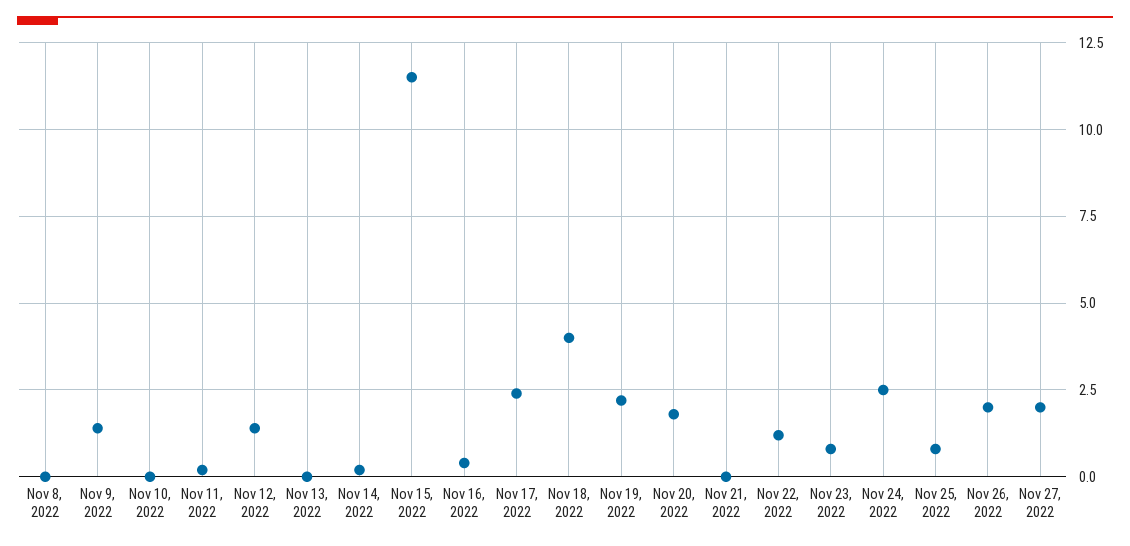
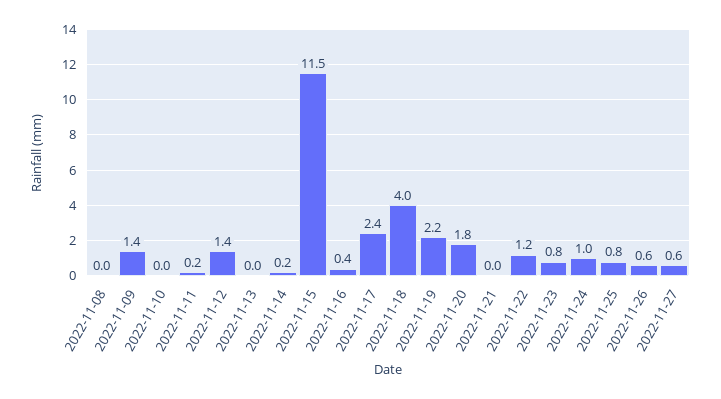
Nov 24, 2022: 2.5 -> 1
Nov 26, 2022: 2 -> 0.6
Nov 27, 2022: 2 -> 0.6

